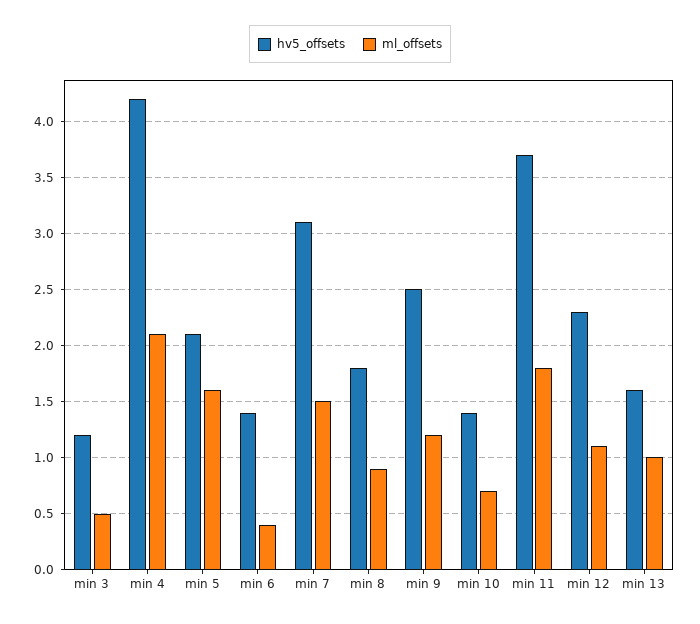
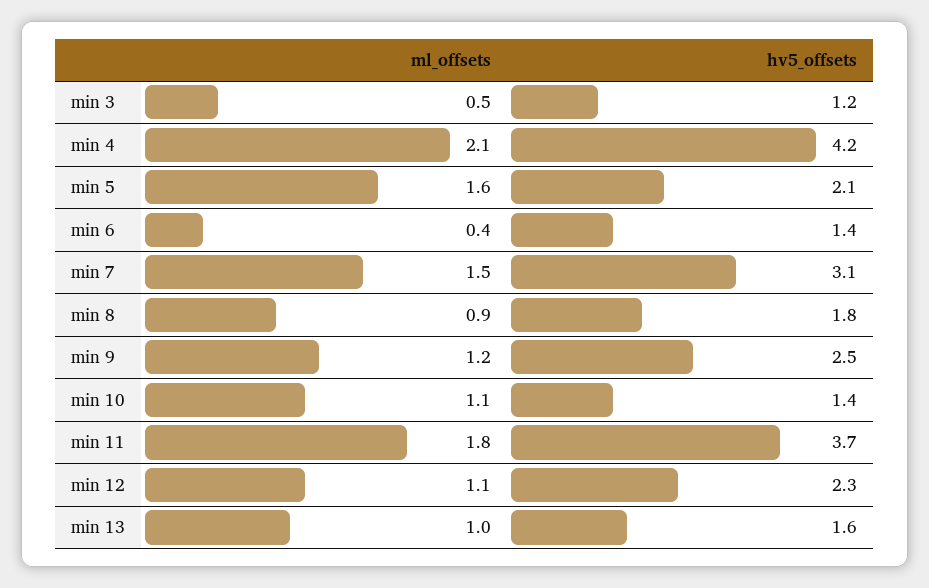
ml_offsets, min 10: 0.7 -> 1.1

